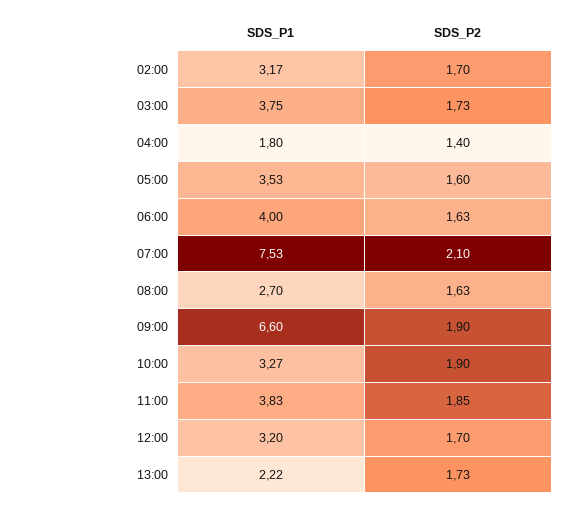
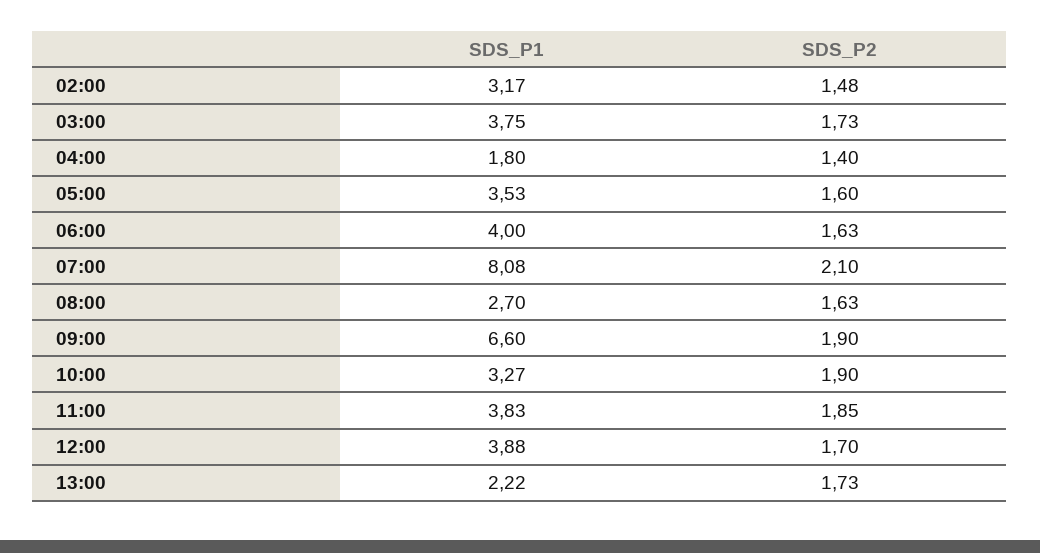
SDS_P2, 02:00: 1.7 -> 1.48
SDS_P1, 07:00: 7.53 -> 8.08
SDS_P1, 12:00: 3.2 -> 3.88

